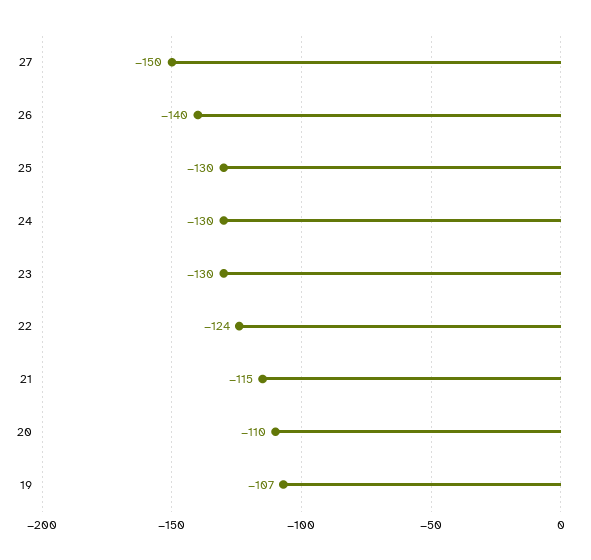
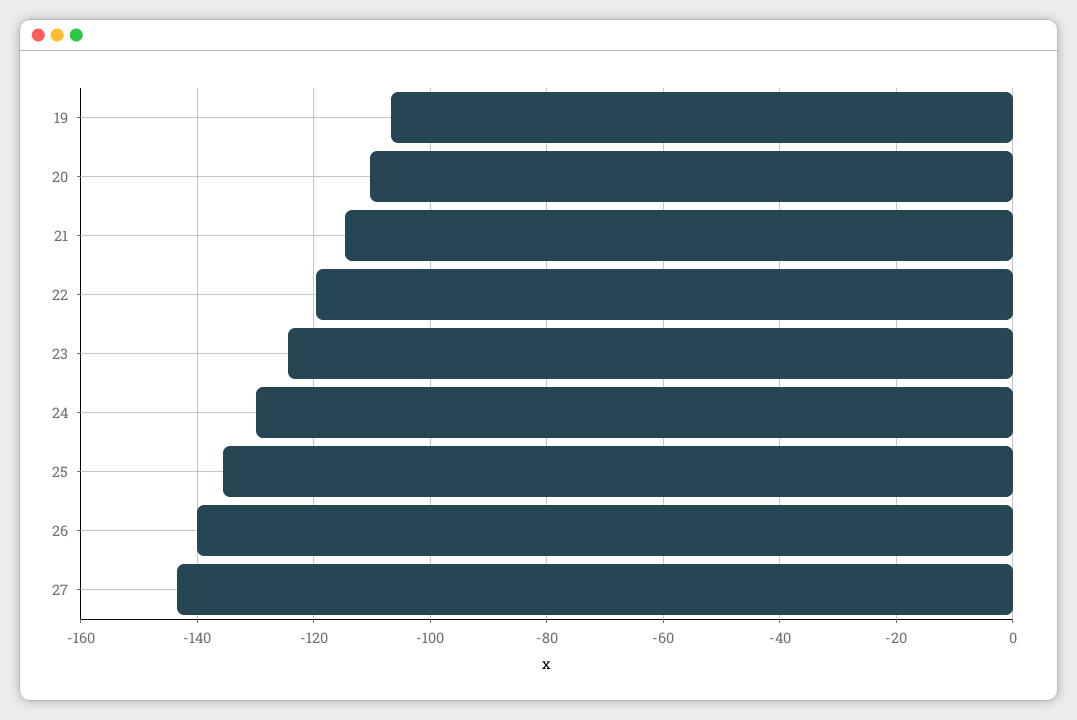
27: -150 -> -144
25: -130 -> -136
23: -130 -> -124
22: -124 -> -120

